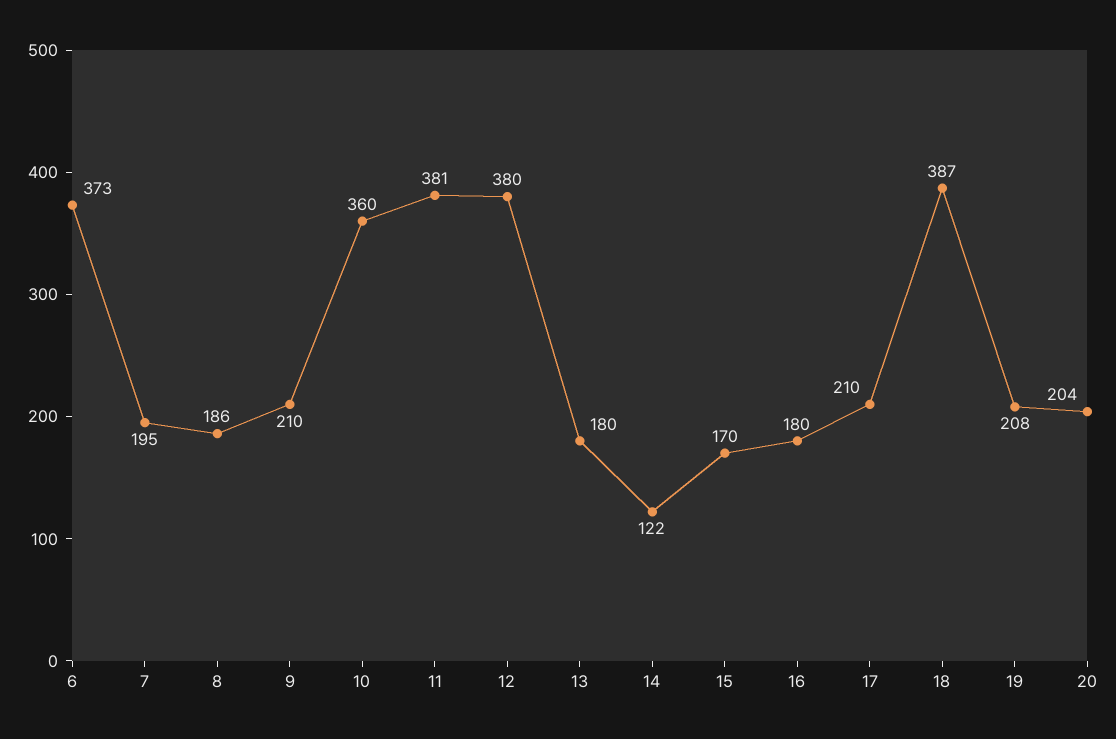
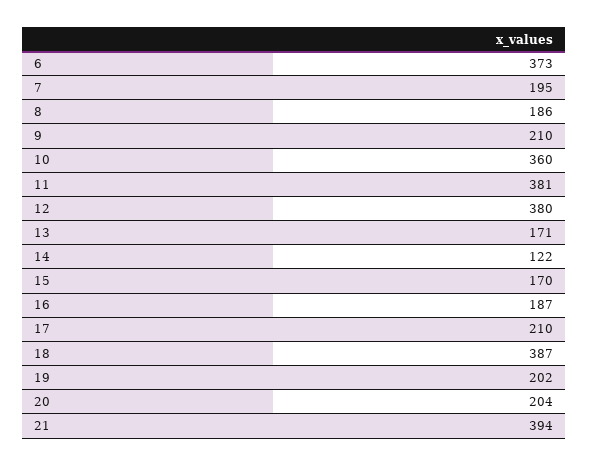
13: 180 -> 171
16: 180 -> 187
19: 208 -> 202
21: none -> 394

